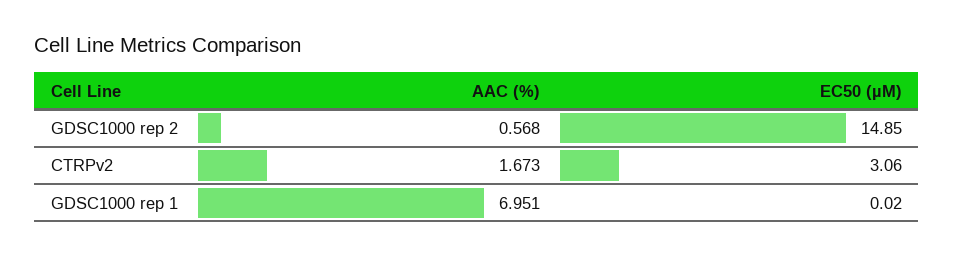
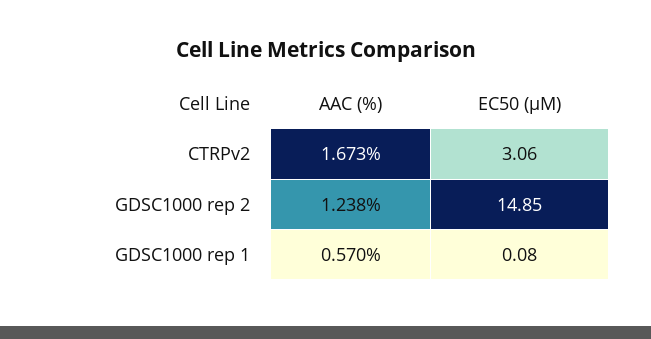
AAC (%), GDSC1000 rep 2: 0.568 -> 1.238
AAC (%), GDSC1000 rep 1: 6.951 -> 0.57
EC50 (µM), GDSC1000 rep 1: 0.02 -> 0.08

